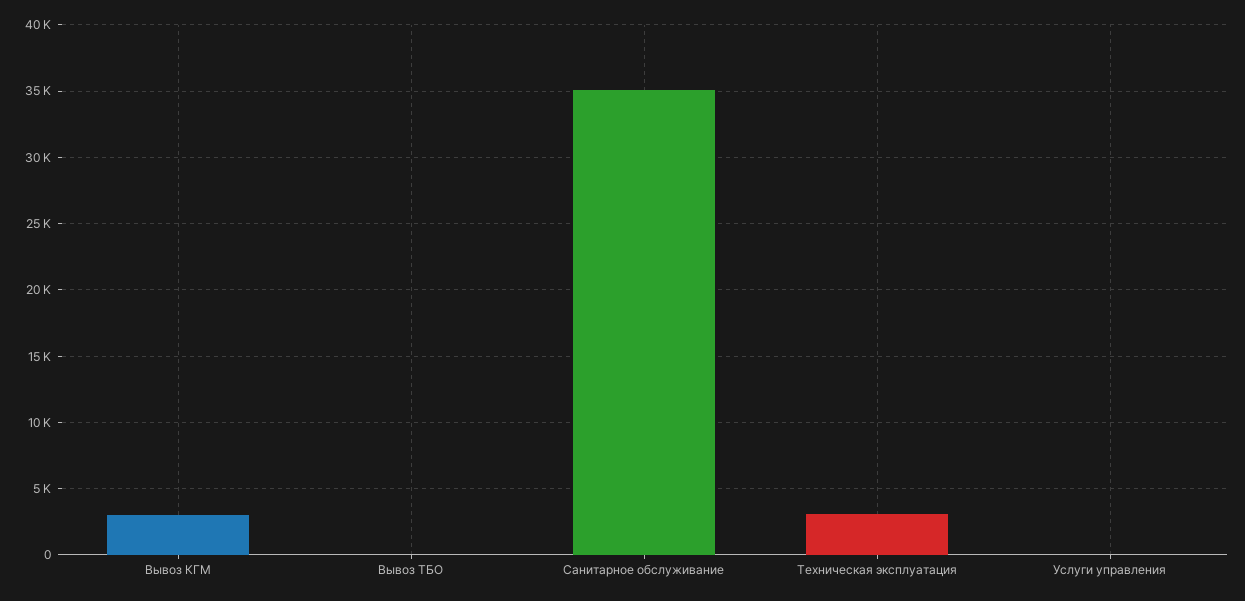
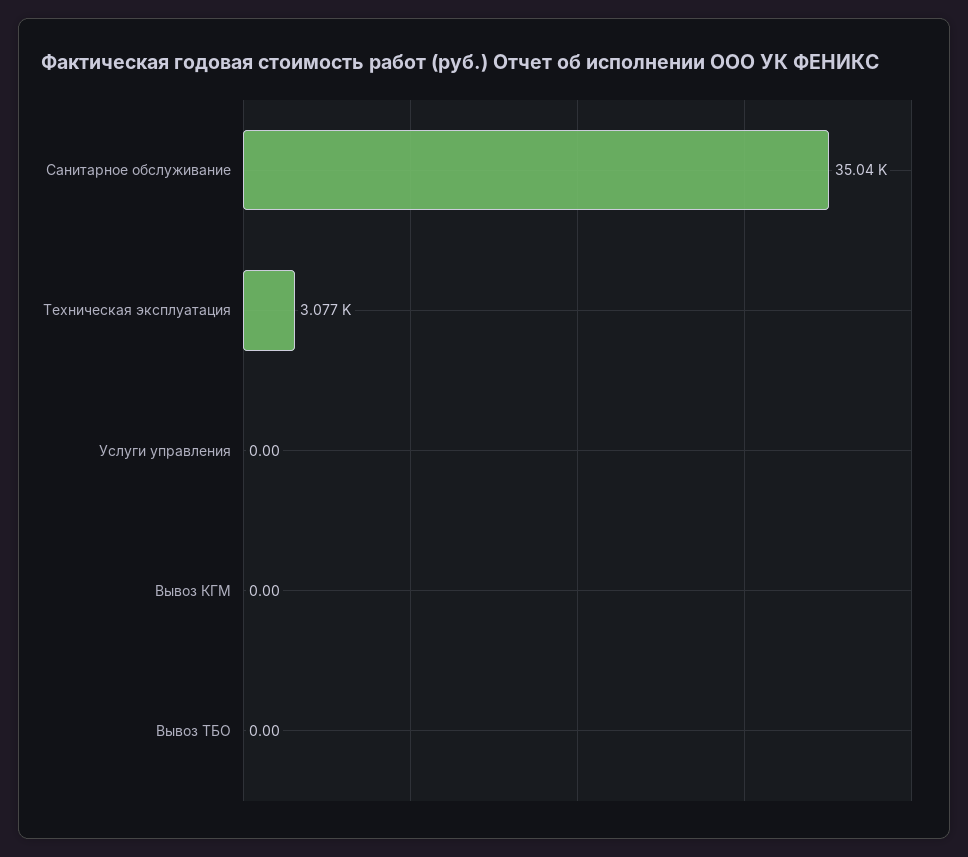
Вывоз КГМ: 3000 -> 0

